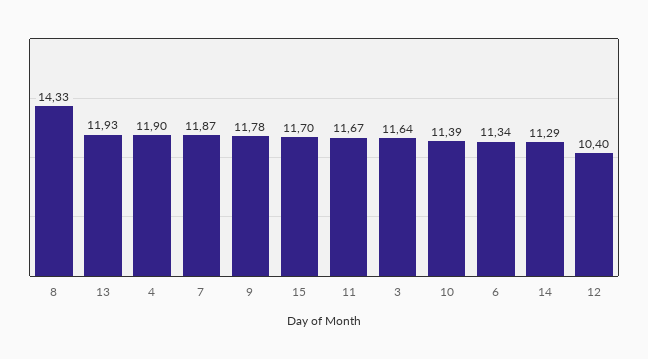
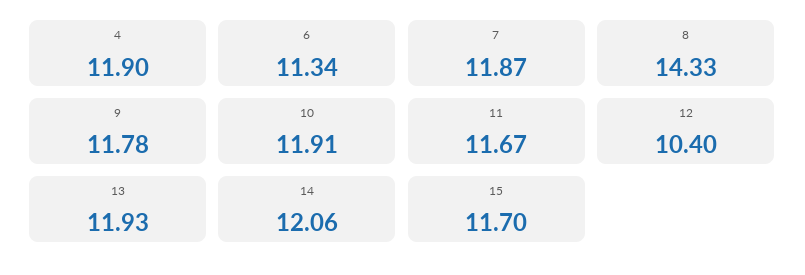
3: 11.64 -> none
10: 11.39 -> 11.91
14: 11.29 -> 12.06

